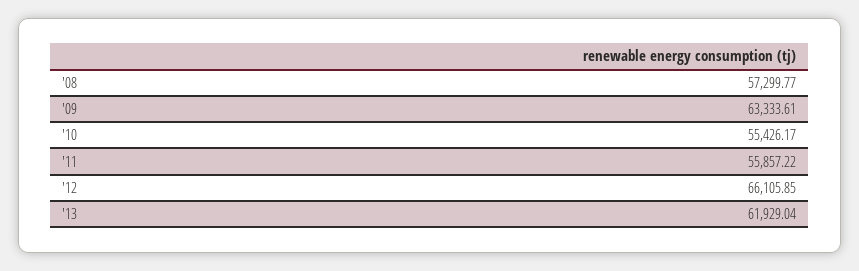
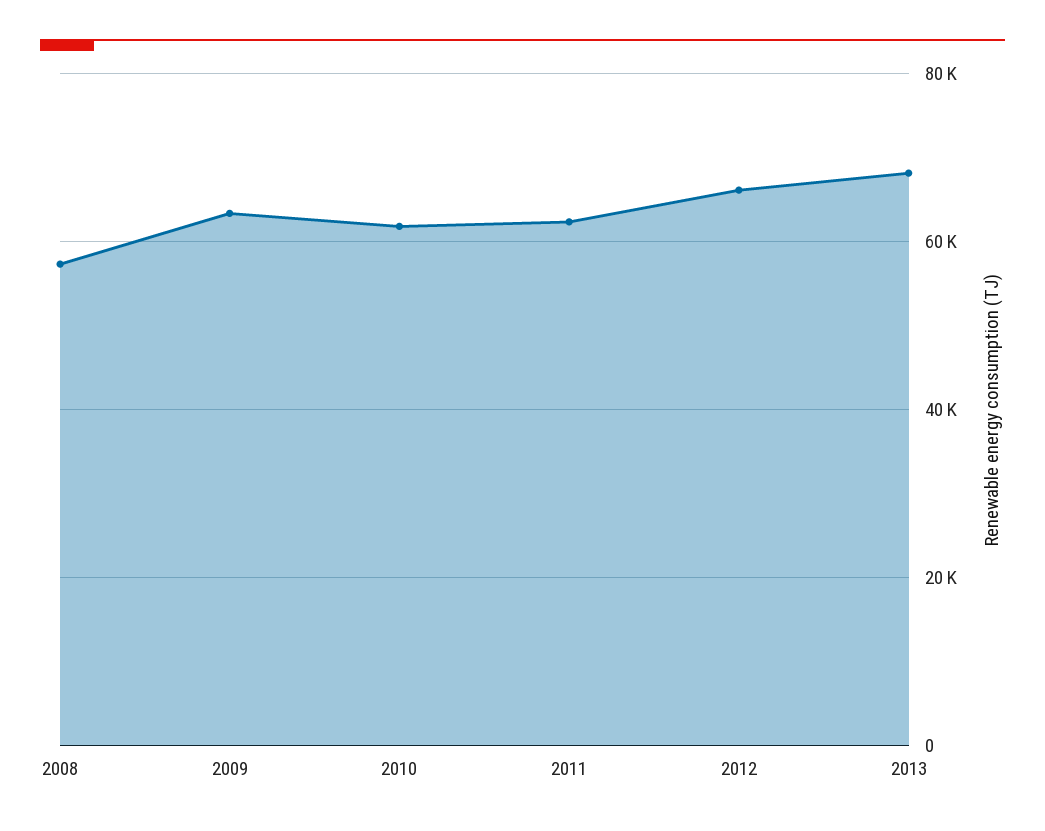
'10: 55426.17 -> 62000
'11: 55857.22 -> 62000
'13: 61929.04 -> 68000

